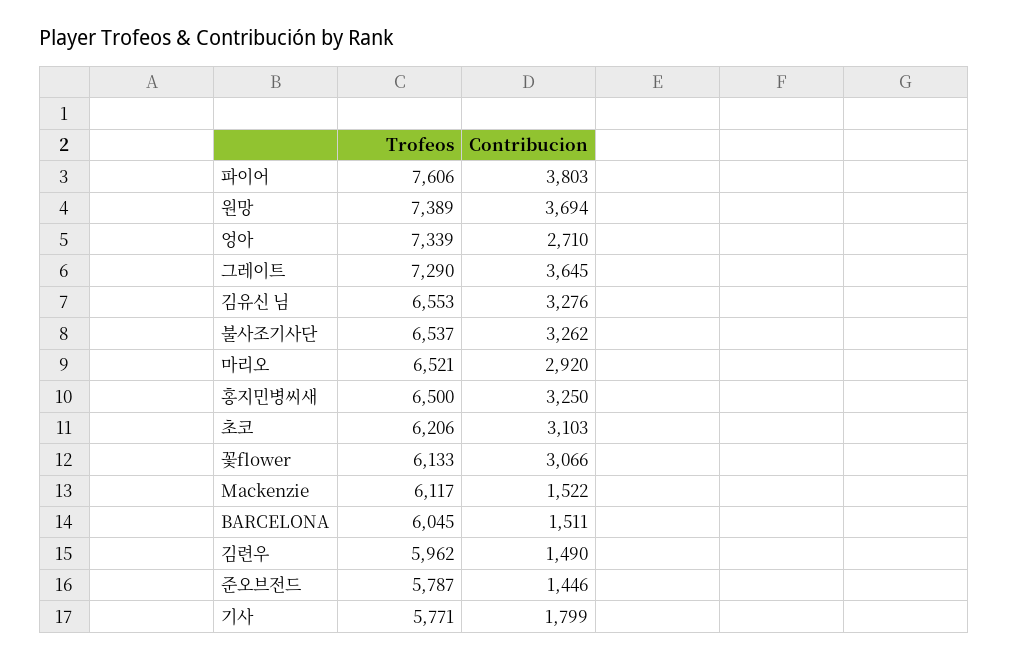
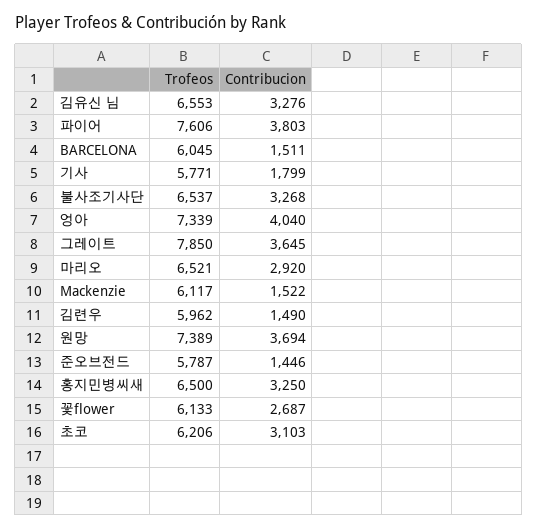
Contribucion, 엉아: 2710 -> 4040
Trofeos, 그레이트: 7290 -> 7850
Contribucion, 불사조기사단: 3262 -> 3268
Contribucion, 꽃flower: 3066 -> 2687

